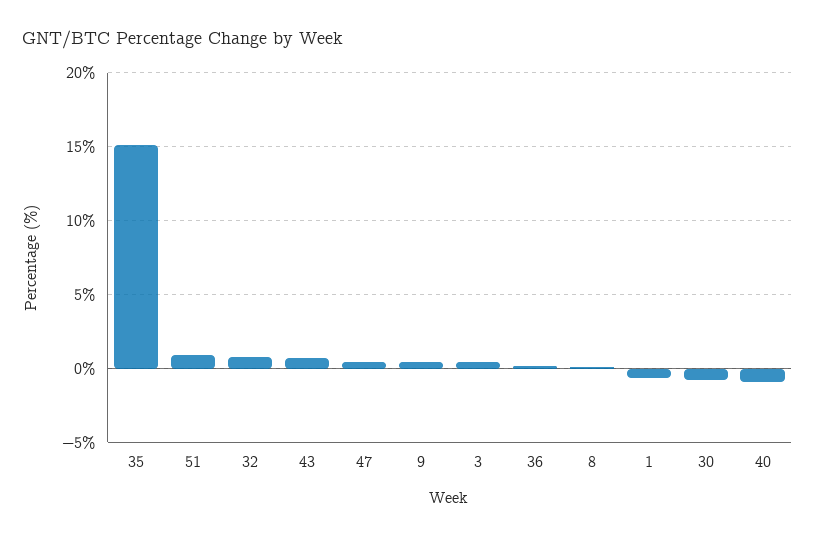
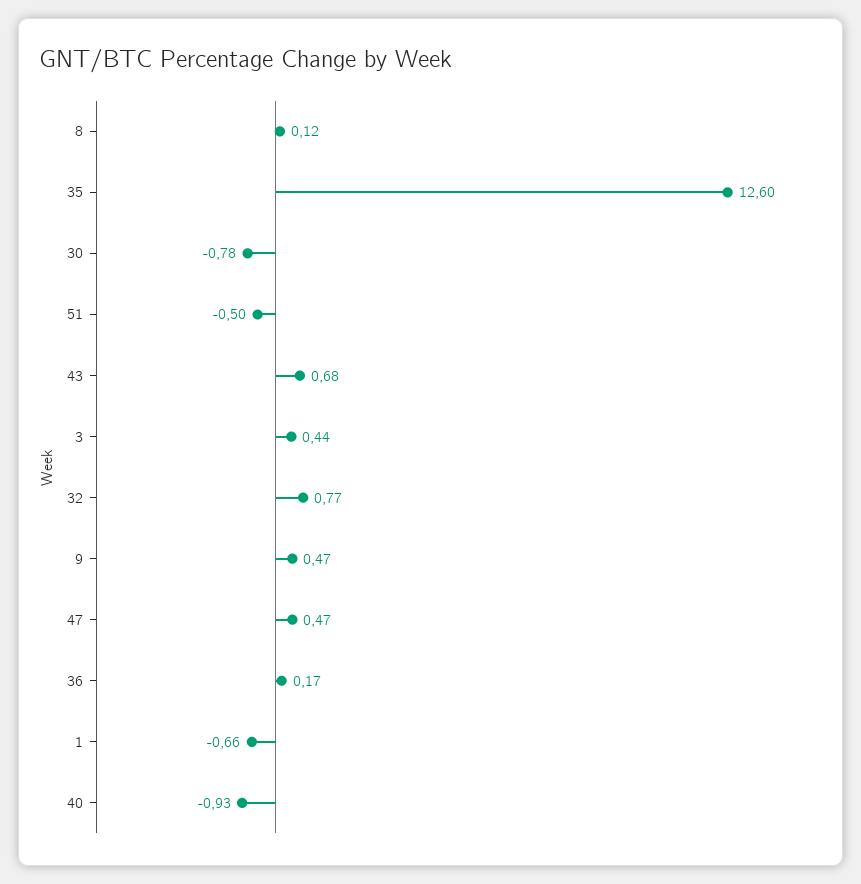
35: 15 -> 12.6
51: 1 -> -0.5

